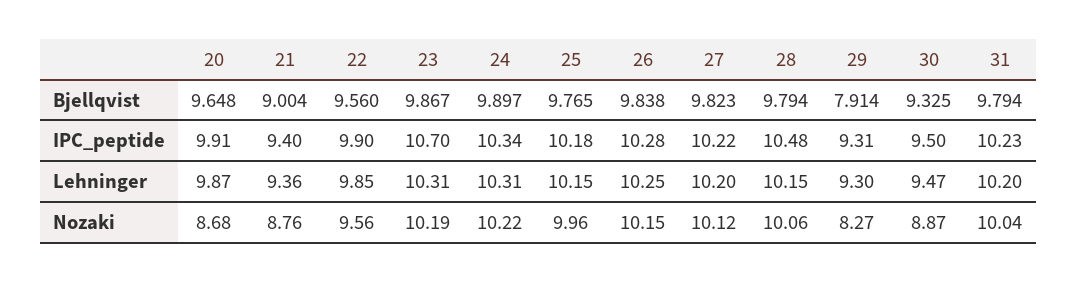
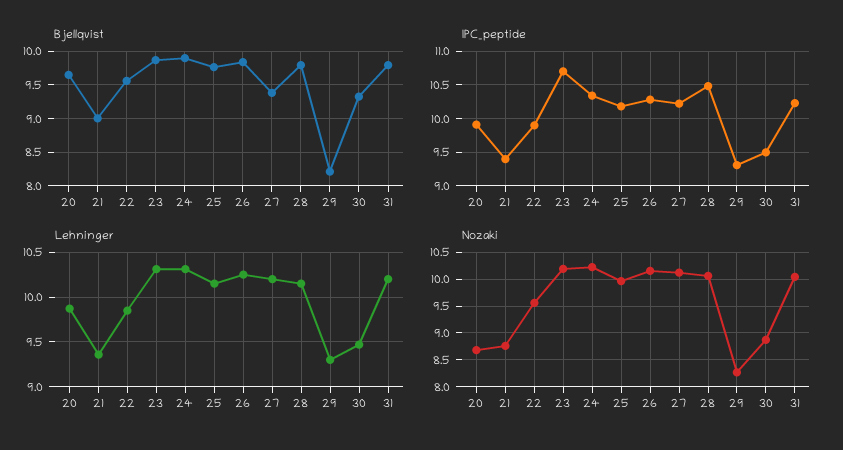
Bjellqvist, 27: 9.823 -> 9.4
Bjellqvist, 29: 7.914 -> 8.2

